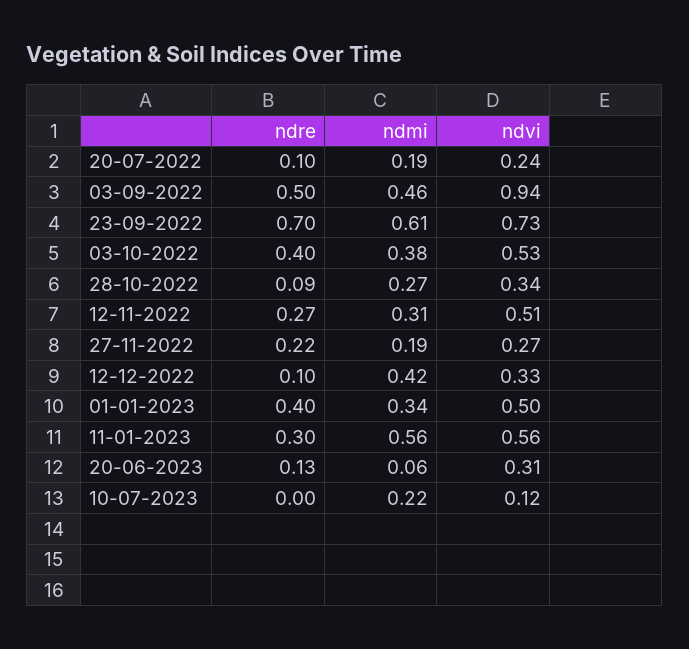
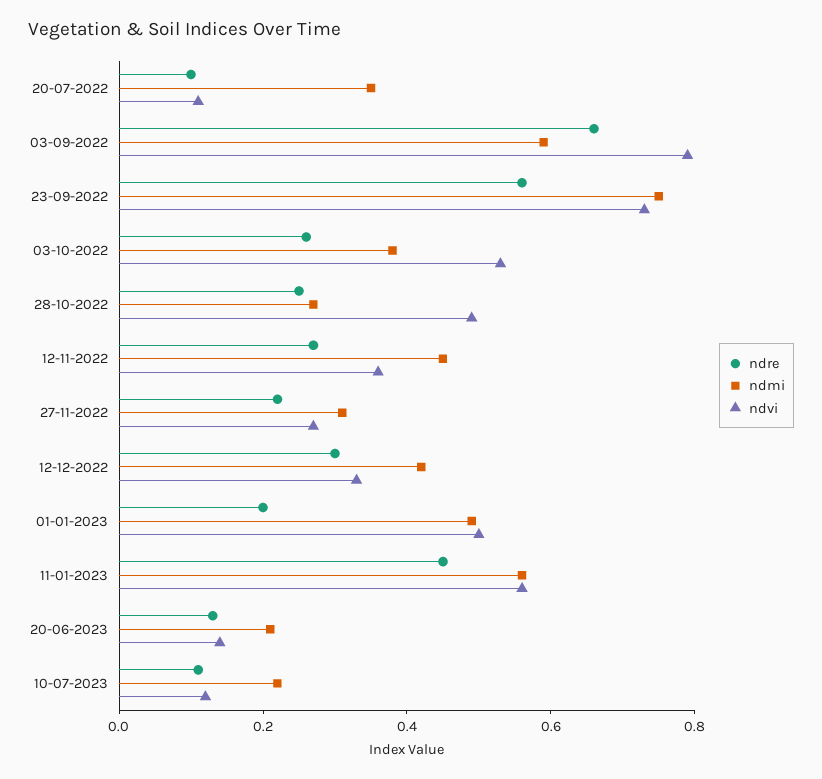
ndmi, 20-07-2022: 0.19 -> 0.35
ndvi, 20-07-2022: 0.24 -> 0.1
ndre, 03-09-2022: 0.5 -> 0.65
ndmi, 03-09-2022: 0.46 -> 0.6
ndvi, 03-09-2022: 0.94 -> 0.8
ndre, 23-09-2022: 0.7 -> 0.55
ndmi, 23-09-2022: 0.61 -> 0.75
ndre, 03-10-2022: 0.4 -> 0.25
ndre, 28-10-2022: 0.09 -> 0.25
ndvi, 28-10-2022: 0.34 -> 0.5
ndmi, 12-11-2022: 0.31 -> 0.45
ndvi, 12-11-2022: 0.51 -> 0.35
ndmi, 27-11-2022: 0.19 -> 0.3
ndre, 12-12-2022: 0.1 -> 0.3
ndre, 01-01-2023: 0.4 -> 0.2
ndmi, 01-01-2023: 0.34 -> 0.5
ndre, 11-01-2023: 0.3 -> 0.45
ndmi, 20-06-2023: 0.06 -> 0.2
ndvi, 20-06-2023: 0.31 -> 0.15
ndre, 10-07-2023: 0 -> 0.1

